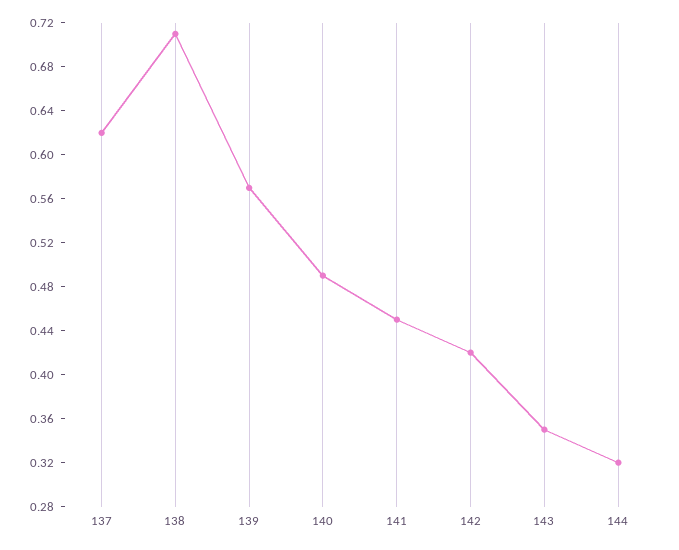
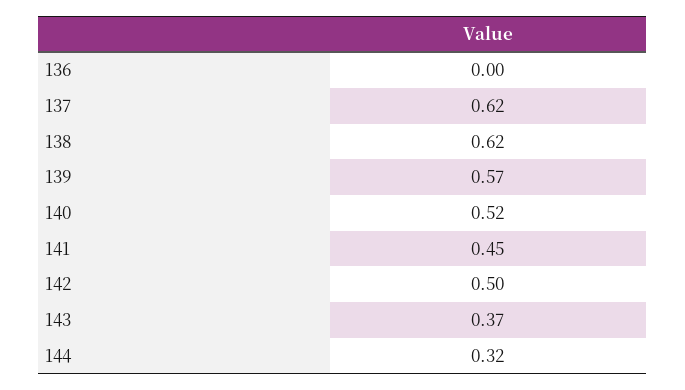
138: 0.71 -> 0.62
140: 0.49 -> 0.52
142: 0.42 -> 0.5
143: 0.35 -> 0.37
136: none -> 0

